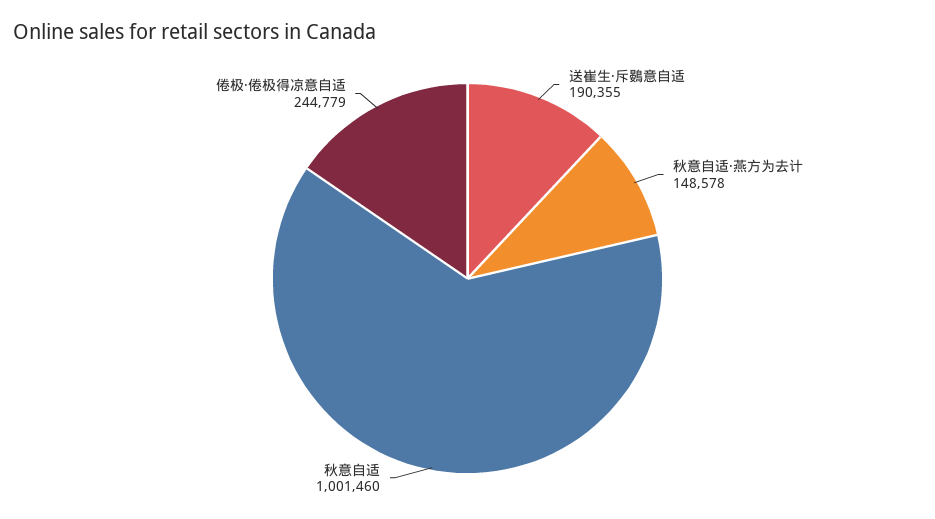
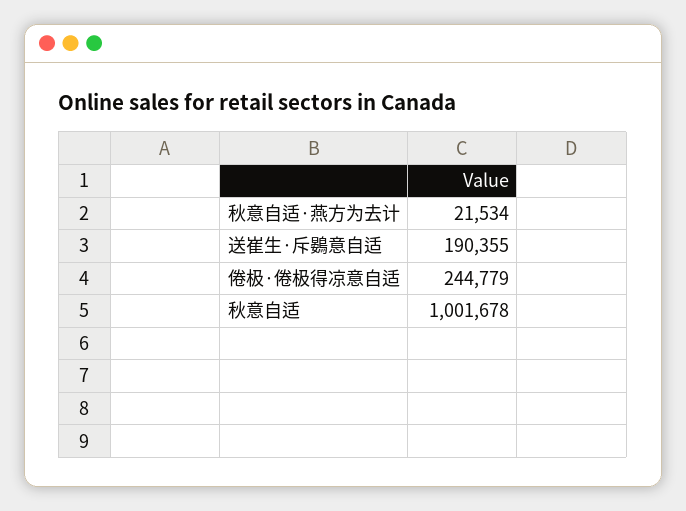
秋意自适·燕方为去计: 148578 -> 21534
秋意自适: 1001460 -> 1001678

